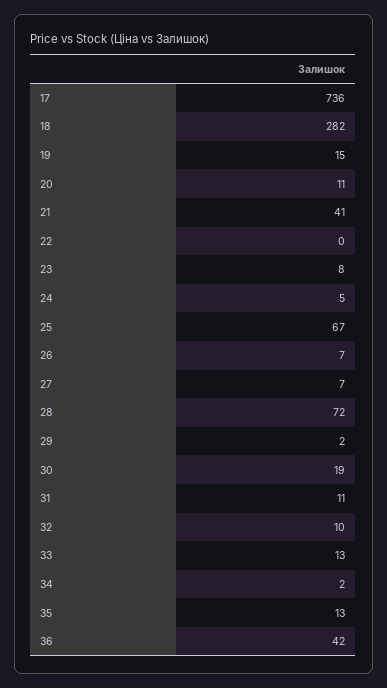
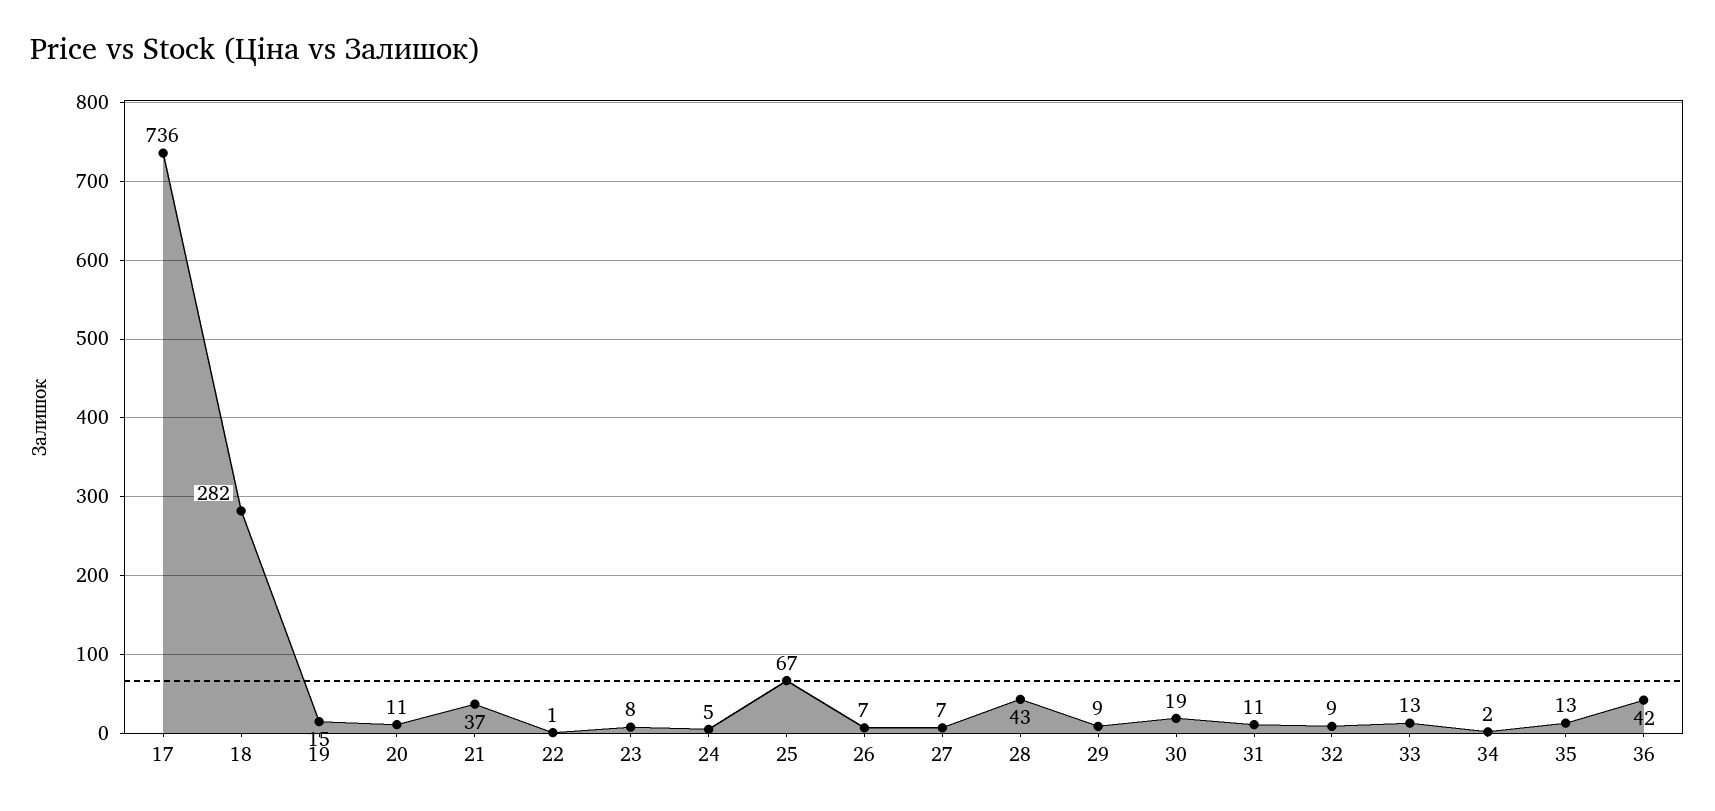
21: 41 -> 37
22: 0 -> 1
28: 72 -> 43
29: 2 -> 9
32: 10 -> 9

